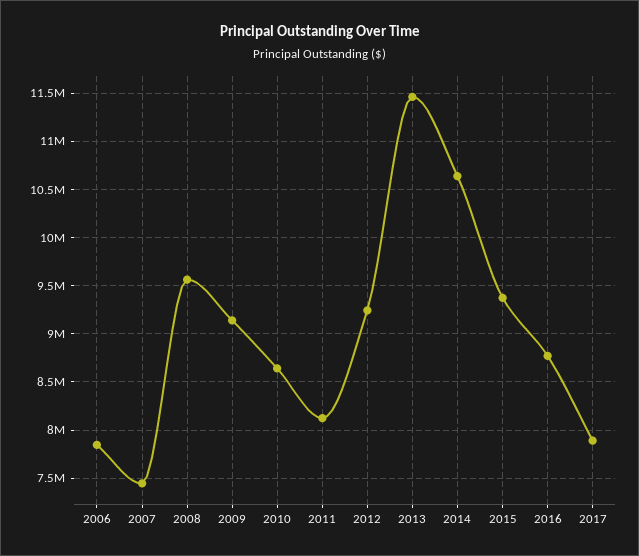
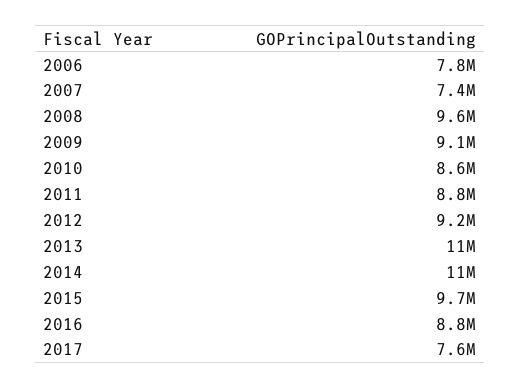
2011: 8100000 -> 8800000
2015: 9400000 -> 9700000
2017: 7900000 -> 7600000

